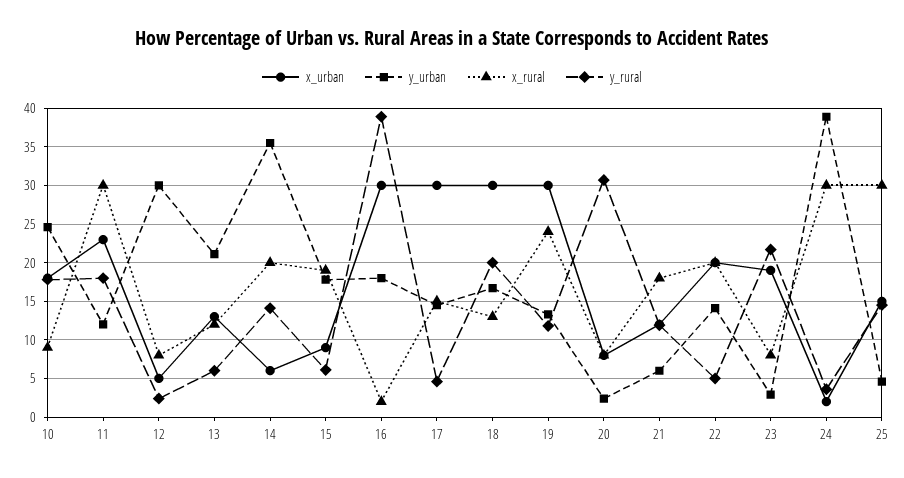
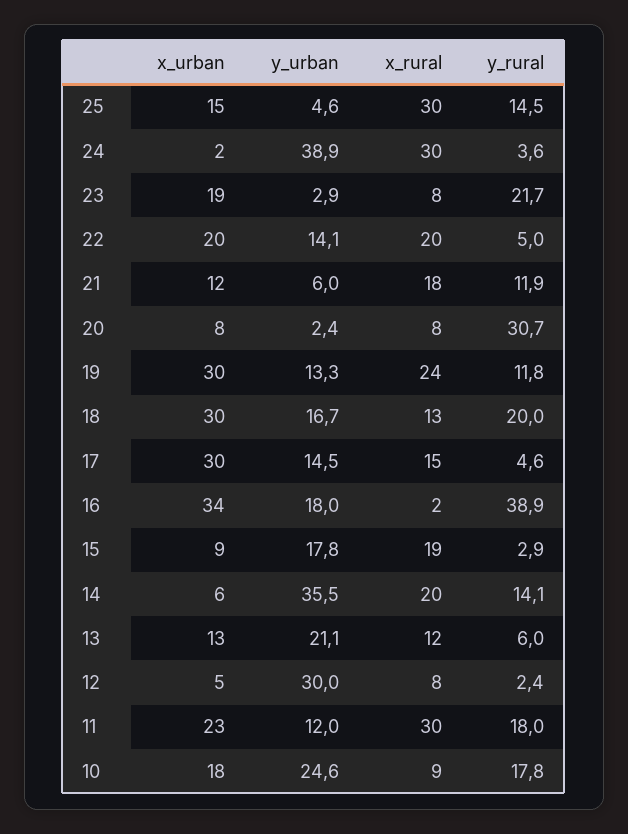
y_rural, 15: 6 -> 2.9
x_urban, 16: 30 -> 34

